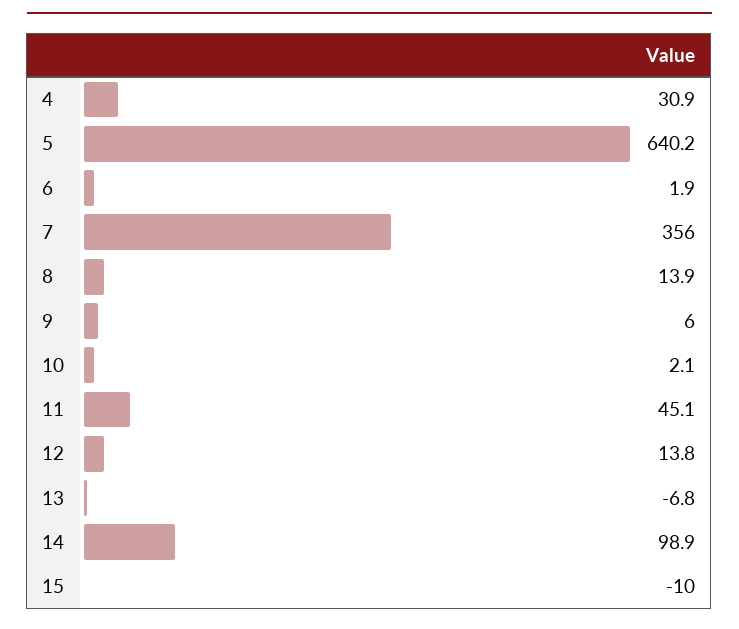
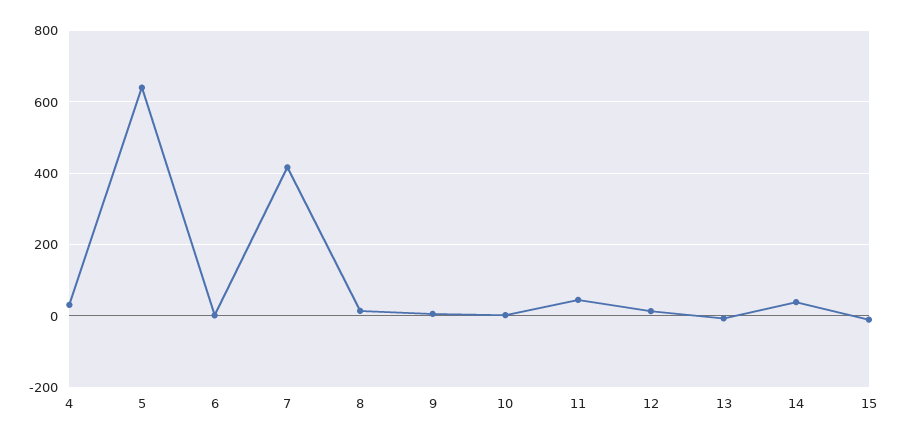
7: 356 -> 420
14: 98.9 -> 40

